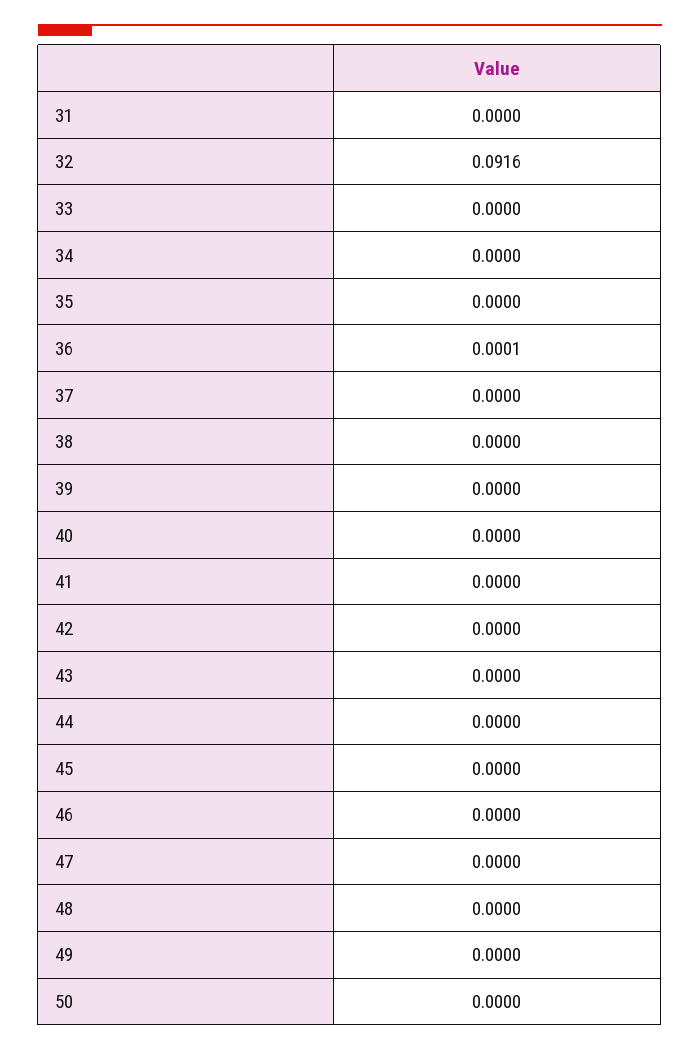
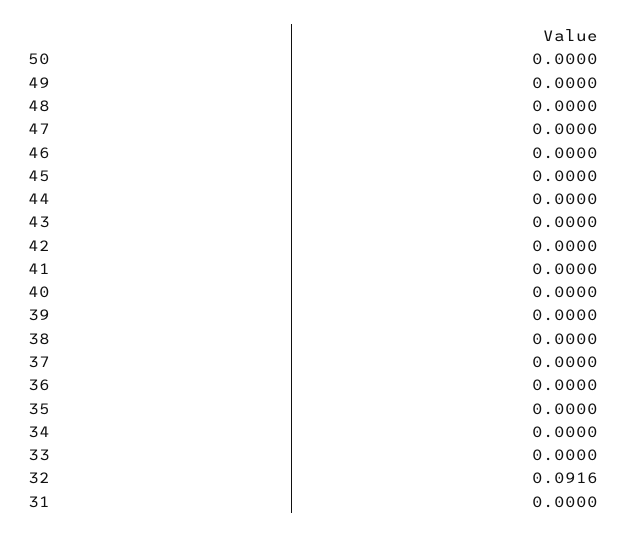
36: 0.0001 -> 0

